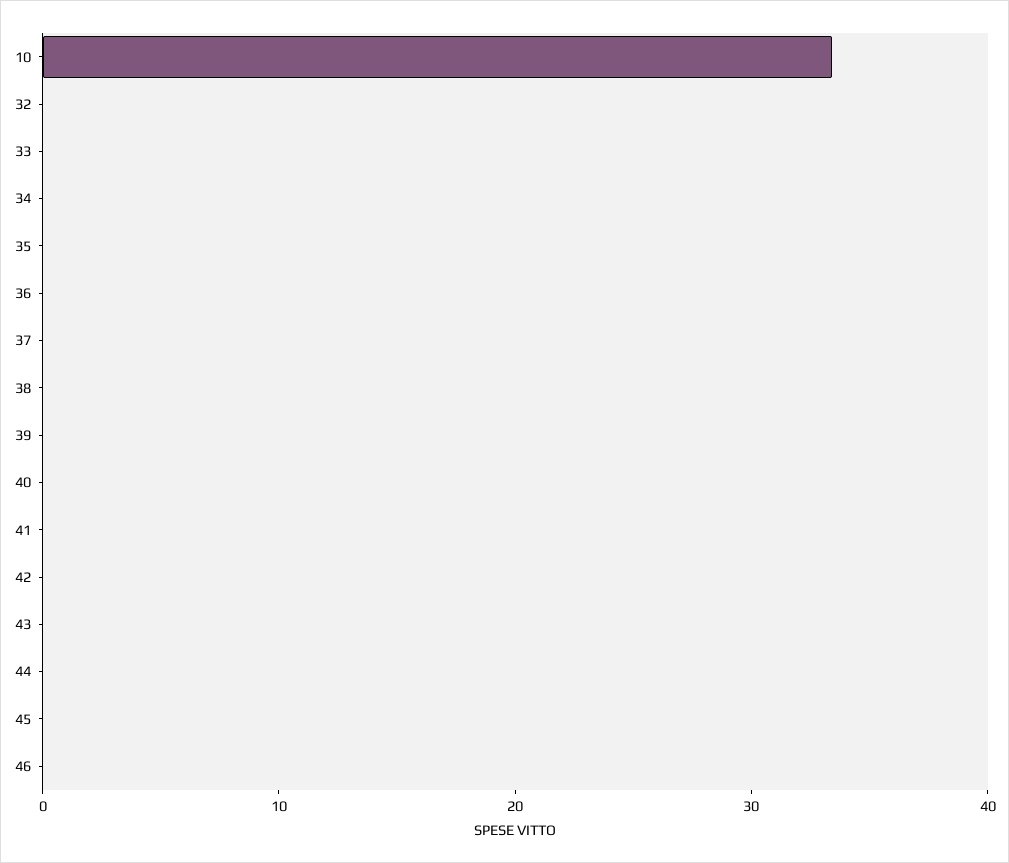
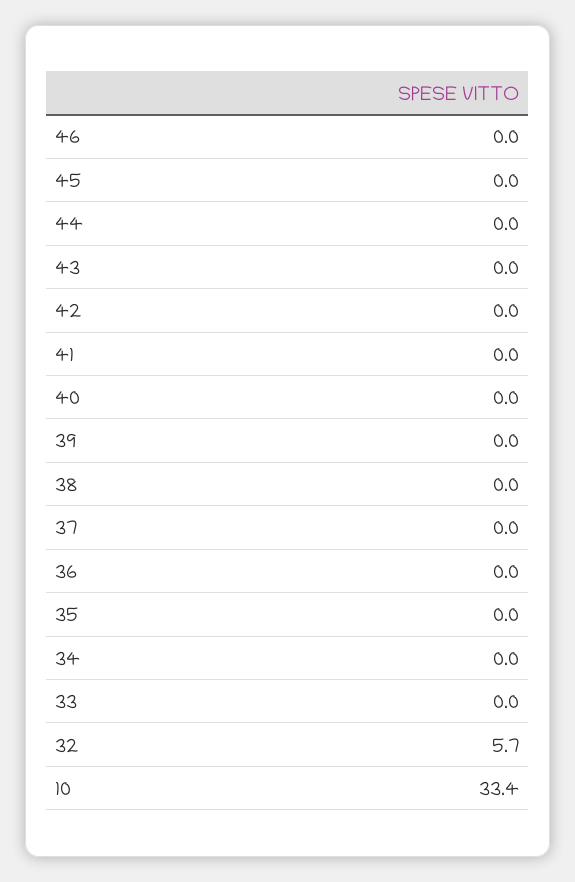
32: 0 -> 5.7

